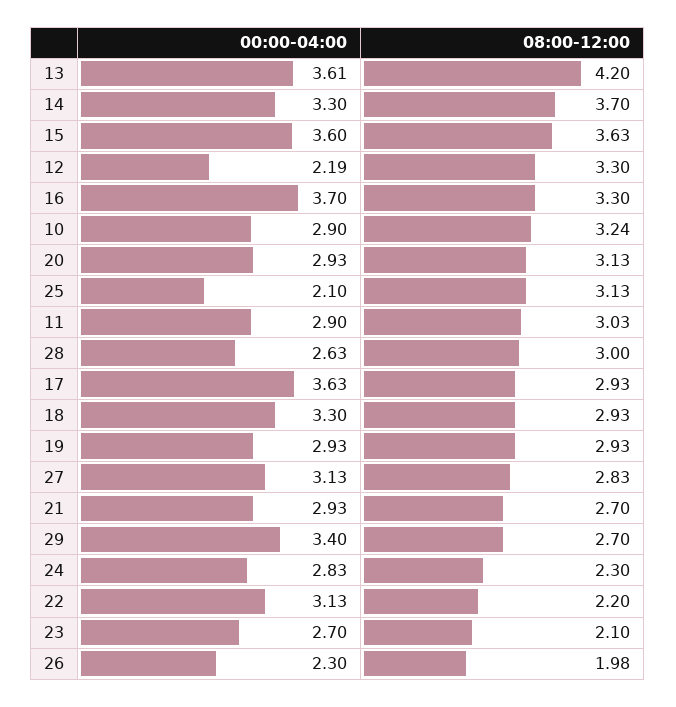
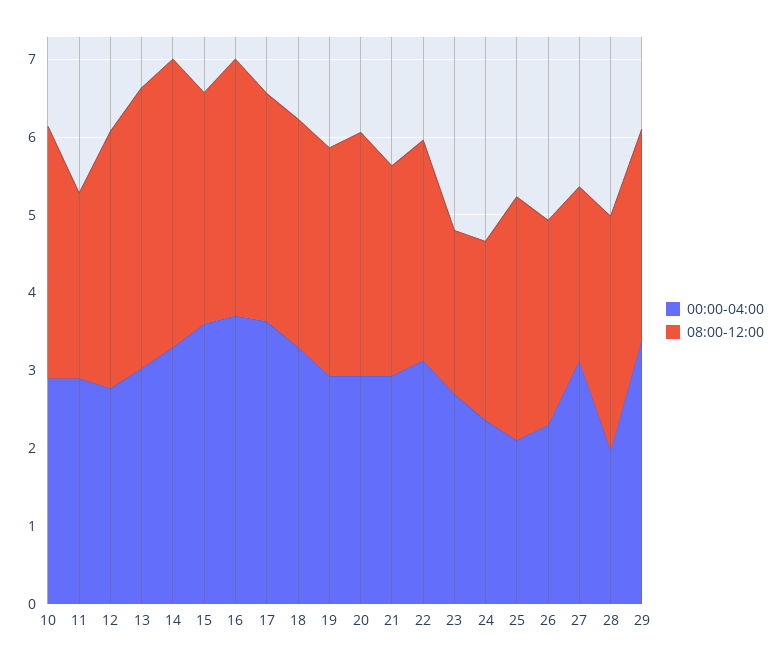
00:00-04:00, 13: 3.61 -> 3
08:00-12:00, 13: 4.2 -> 3.6
08:00-12:00, 15: 3.63 -> 3
00:00-04:00, 12: 2.19 -> 2.8
08:00-12:00, 11: 3.03 -> 2.4
00:00-04:00, 28: 2.63 -> 2
08:00-12:00, 27: 2.83 -> 2.2
00:00-04:00, 24: 2.83 -> 2.4
08:00-12:00, 22: 2.2 -> 2.8
08:00-12:00, 26: 1.98 -> 2.6

